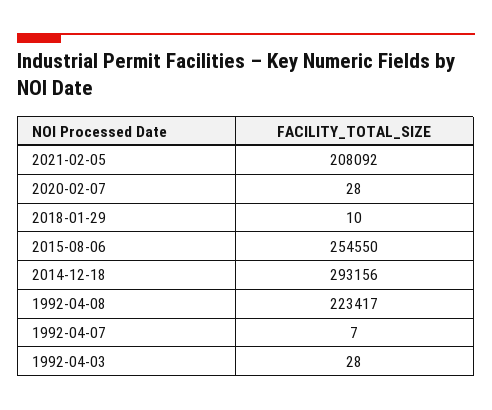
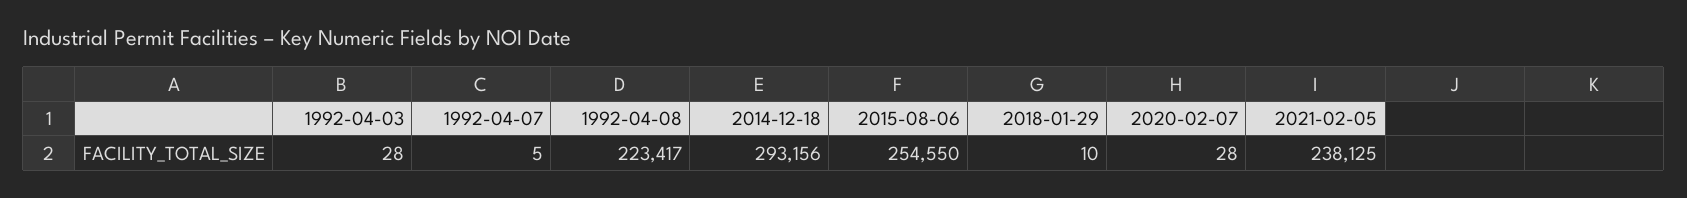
2021-02-05: 208092 -> 238125
1992-04-07: 7 -> 5

